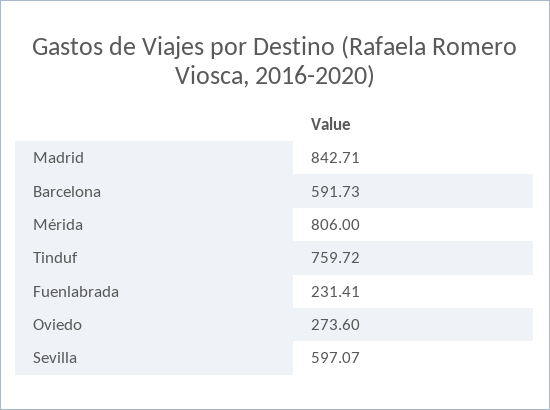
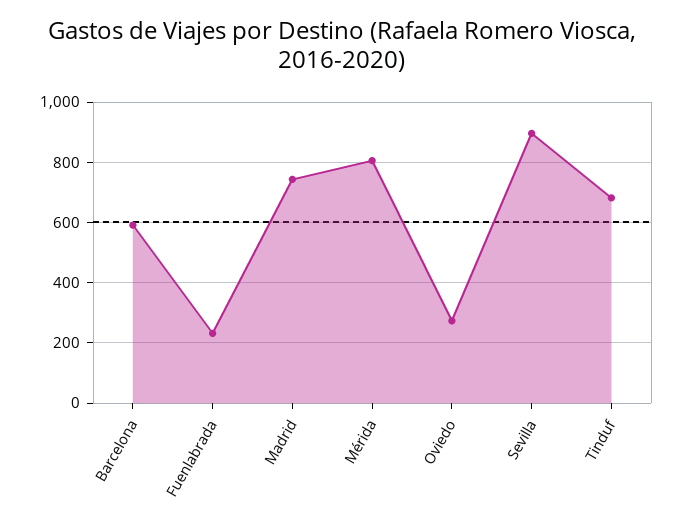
Madrid: 842.71 -> 740
Tinduf: 759.72 -> 680
Sevilla: 597.07 -> 900

